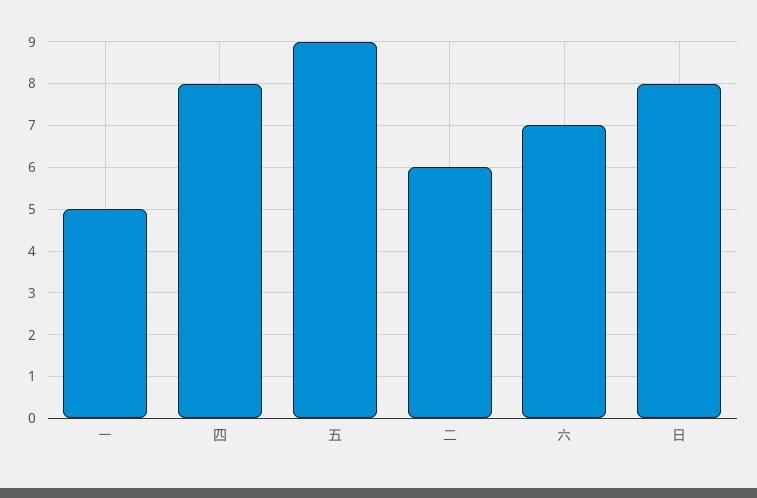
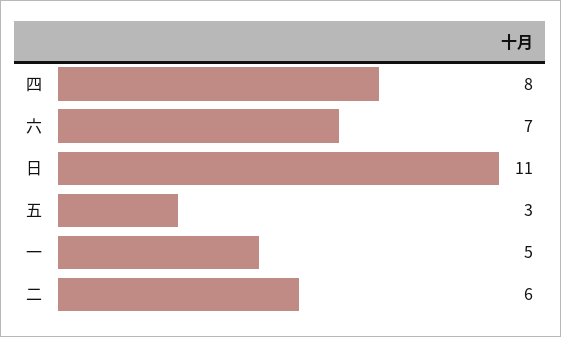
五: 9 -> 3
日: 8 -> 11

